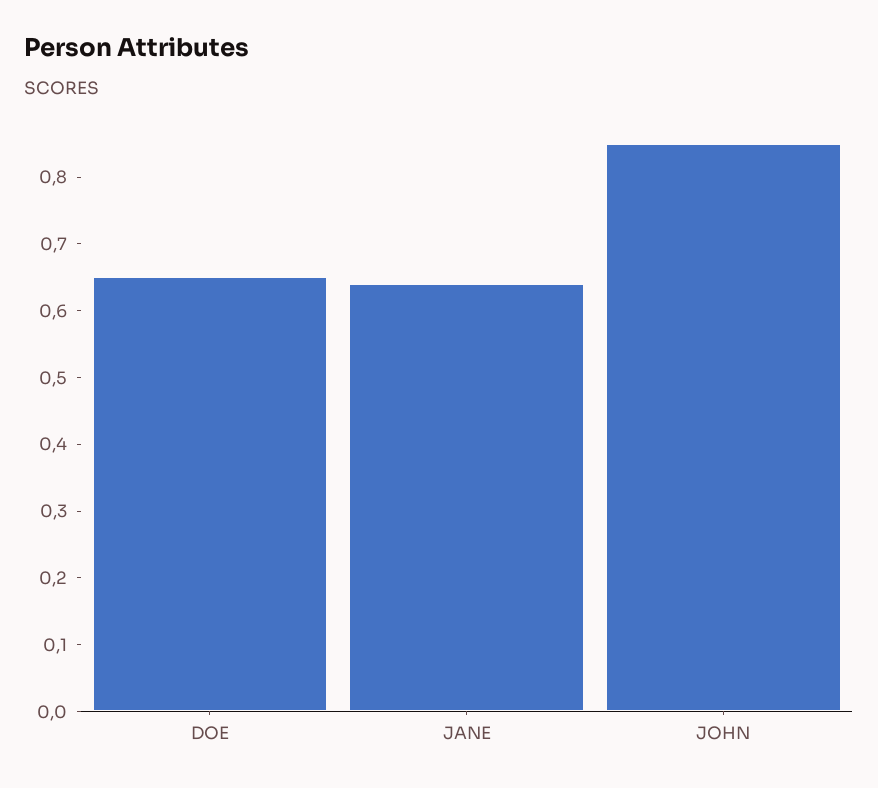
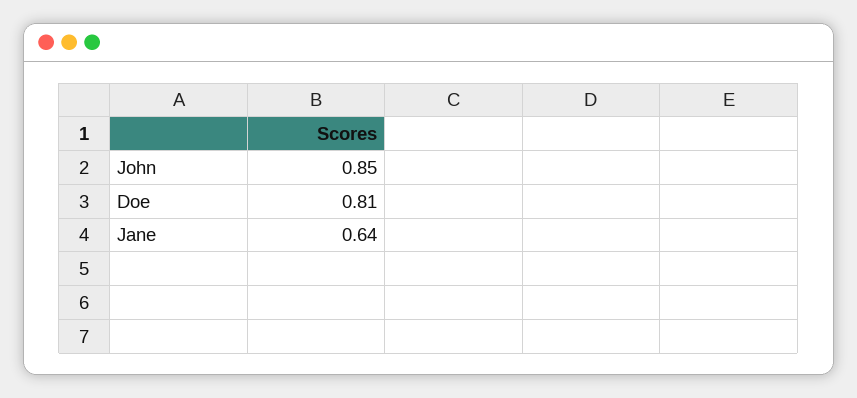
DOE: 0.65 -> 0.81

